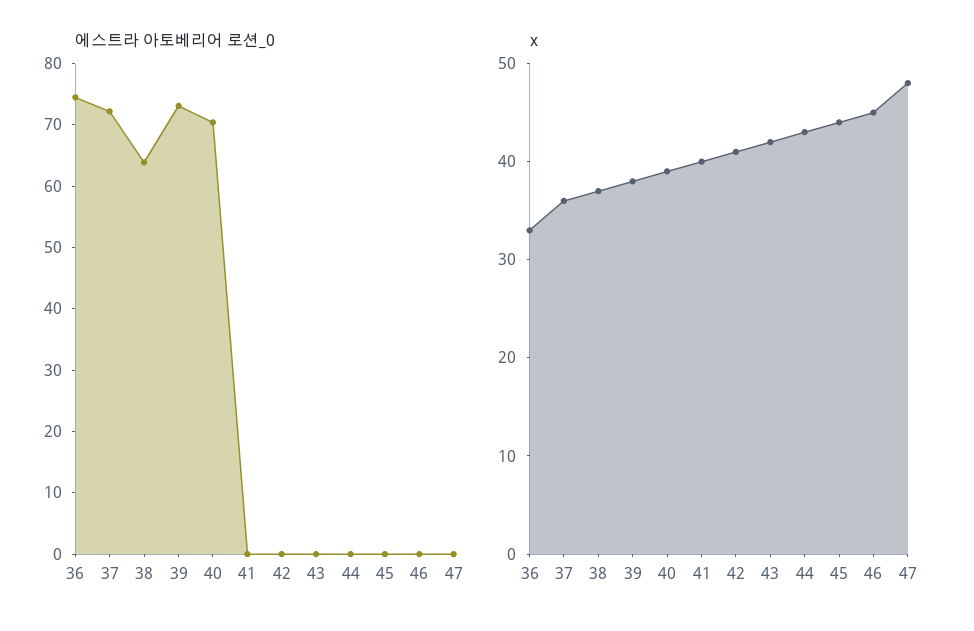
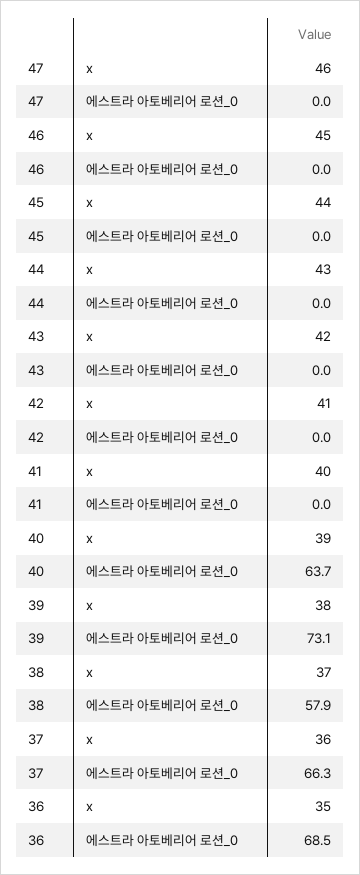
에스트라 아토베리어 로션_0, 36: 74 -> 68.5
에스트라 아토베리어 로션_0, 37: 72 -> 66.3
에스트라 아토베리어 로션_0, 38: 64 -> 57.9
에스트라 아토베리어 로션_0, 40: 70 -> 63.7
x, 36: 33 -> 35
x, 47: 48 -> 46

